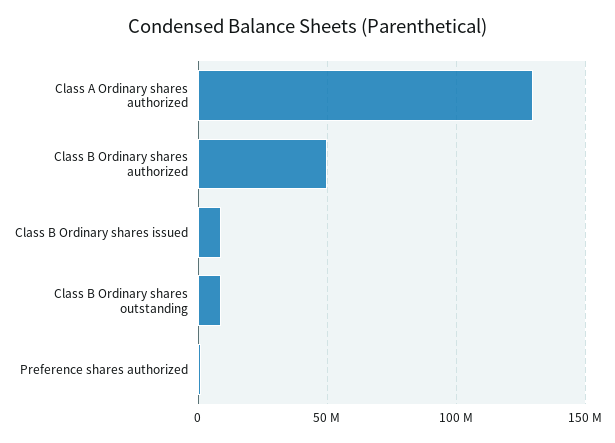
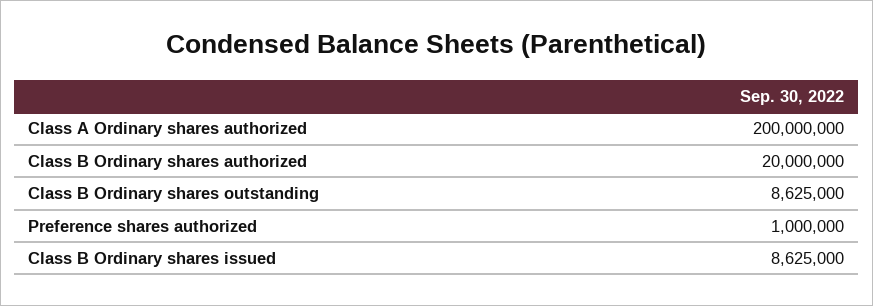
Class A Ordinary shares authorized: 130000000 -> 200000000
Class B Ordinary shares authorized: 50000000 -> 20000000

